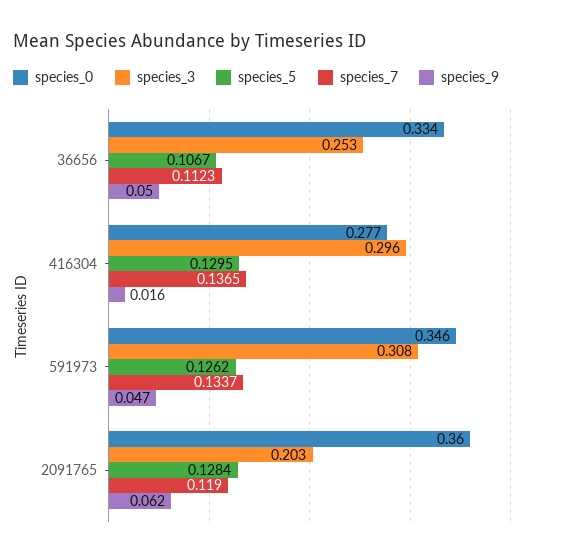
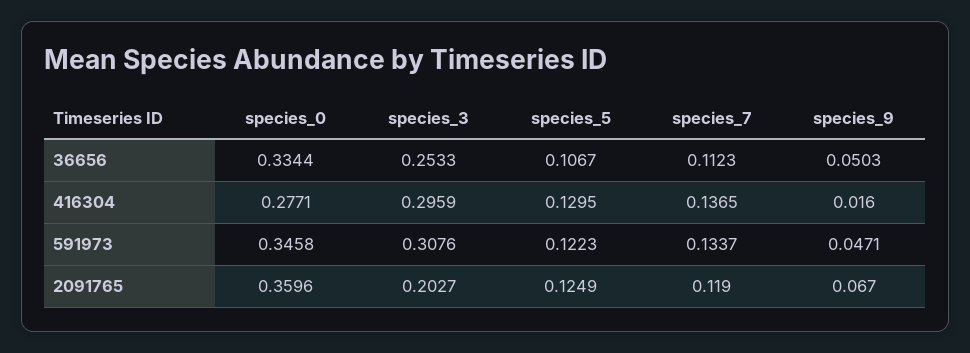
species_5, 591973: 0.1262 -> 0.1223
species_5, 2091765: 0.1284 -> 0.1249
species_9, 2091765: 0.062 -> 0.067

